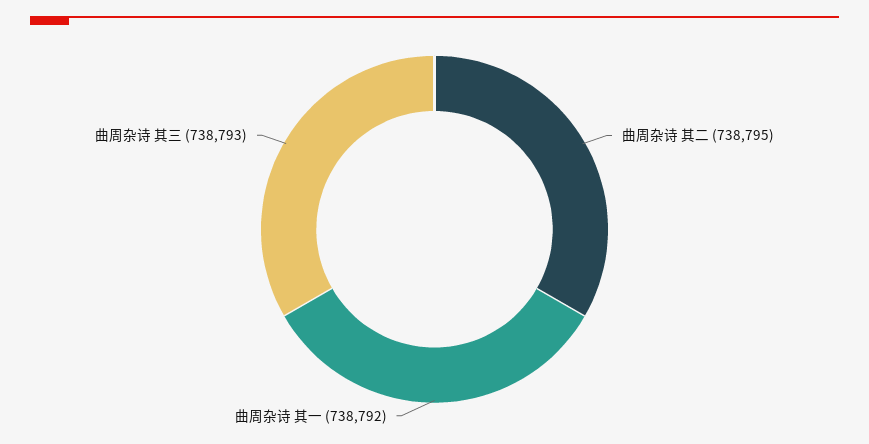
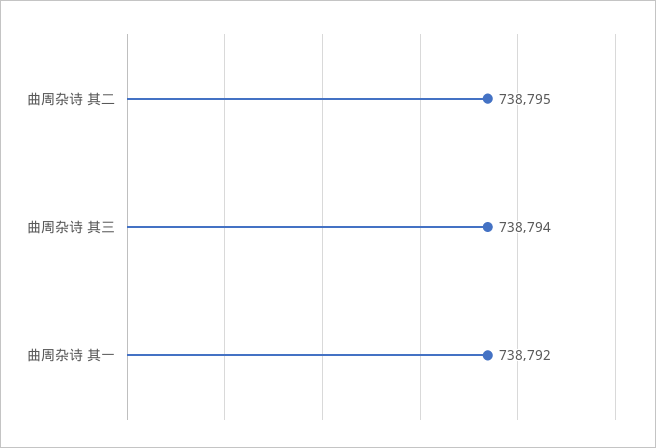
曲周杂诗 其三: 738793 -> 738794

